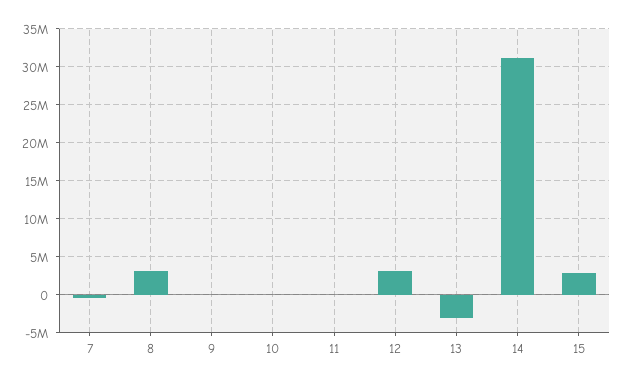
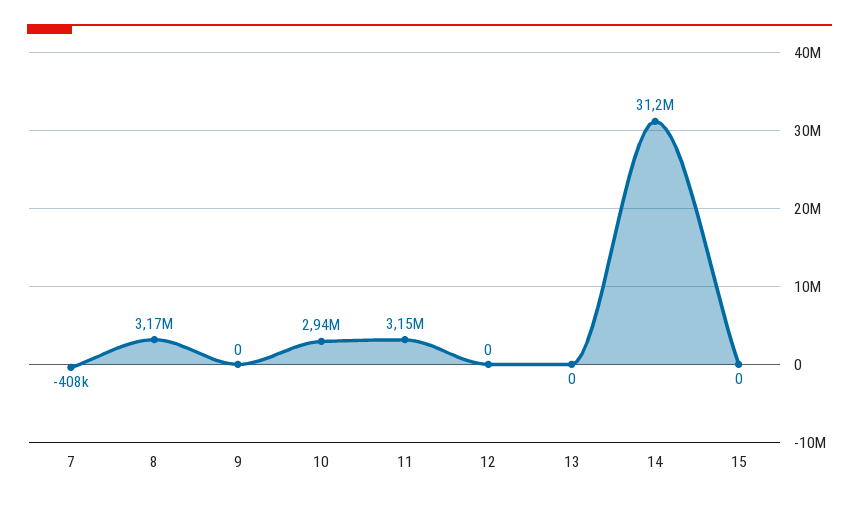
10: 0 -> 2940000
11: 0 -> 3150000
12: 3000000 -> 0
13: -3000000 -> 0
15: 3000000 -> 0

